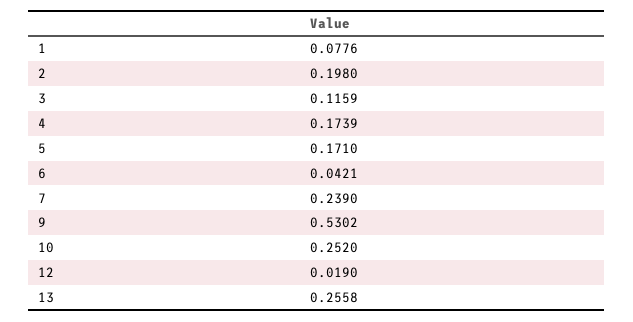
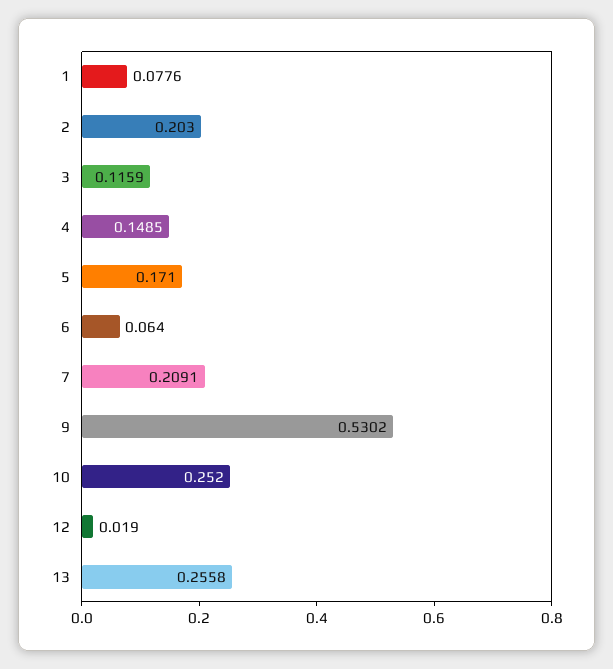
2: 0.198 -> 0.203
4: 0.1739 -> 0.1485
6: 0.0421 -> 0.064
7: 0.239 -> 0.2091

